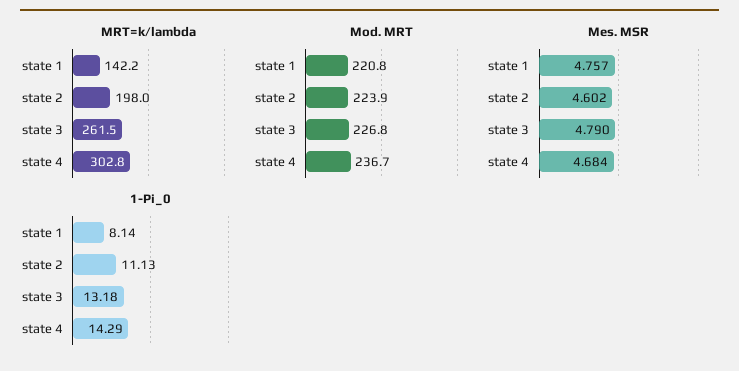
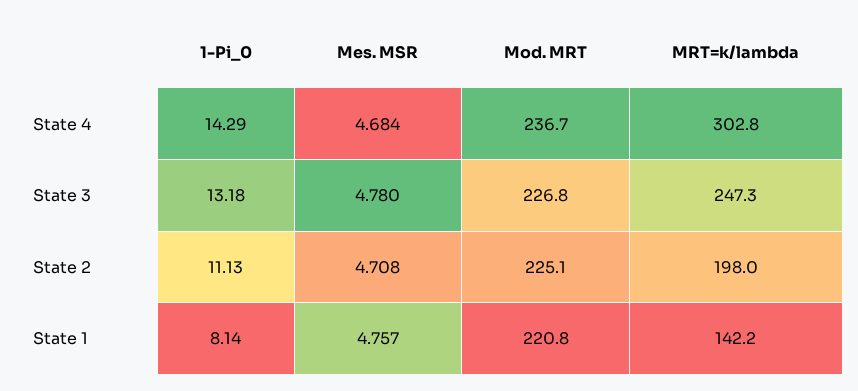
MRT=k/lambda, state 3: 261.5 -> 247.3
Mod. MRT, state 2: 223.9 -> 225.1
Mes. MSR, state 2: 4.602 -> 4.708
Mes. MSR, state 3: 4.79 -> 4.78

